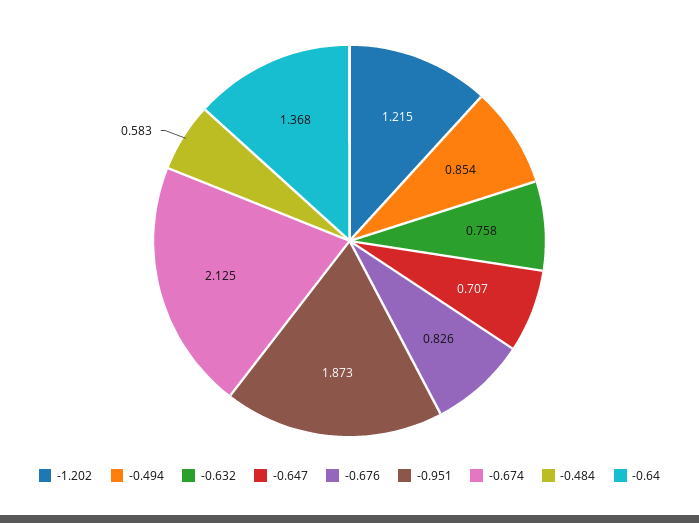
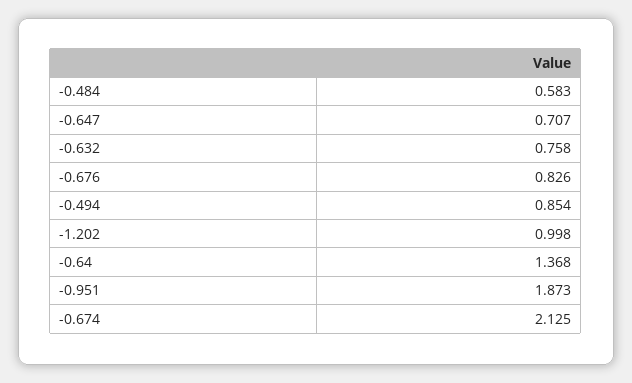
-1.202: 1.215 -> 0.998

